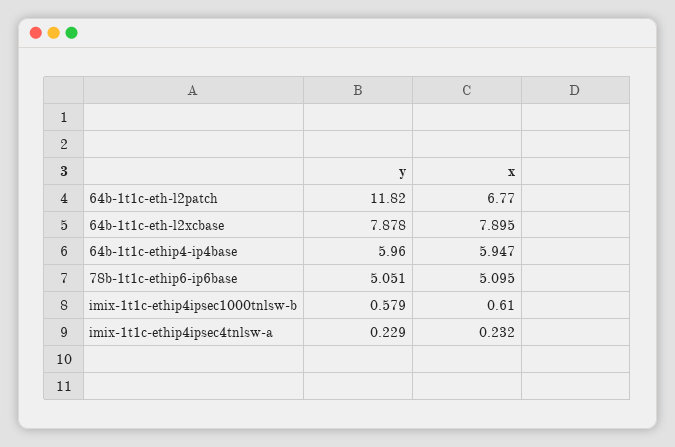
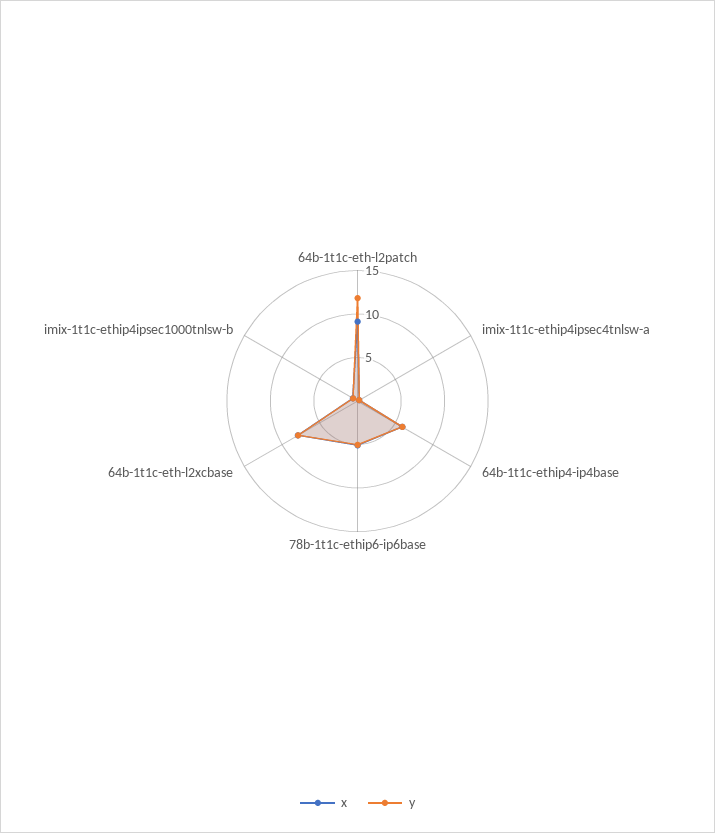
x, 64b-1t1c-eth-l2patch: 6.77 -> 9

